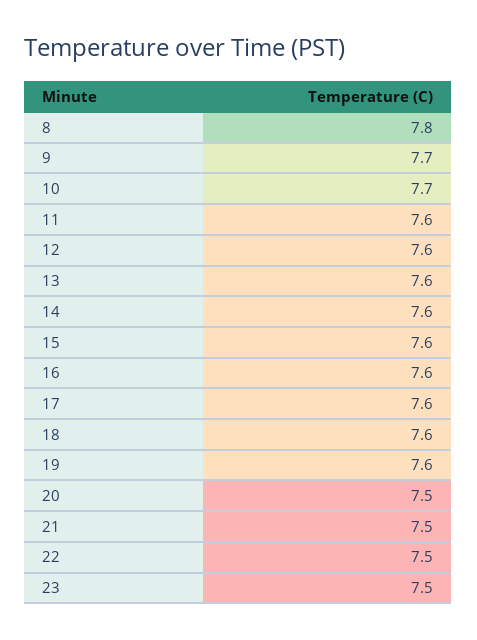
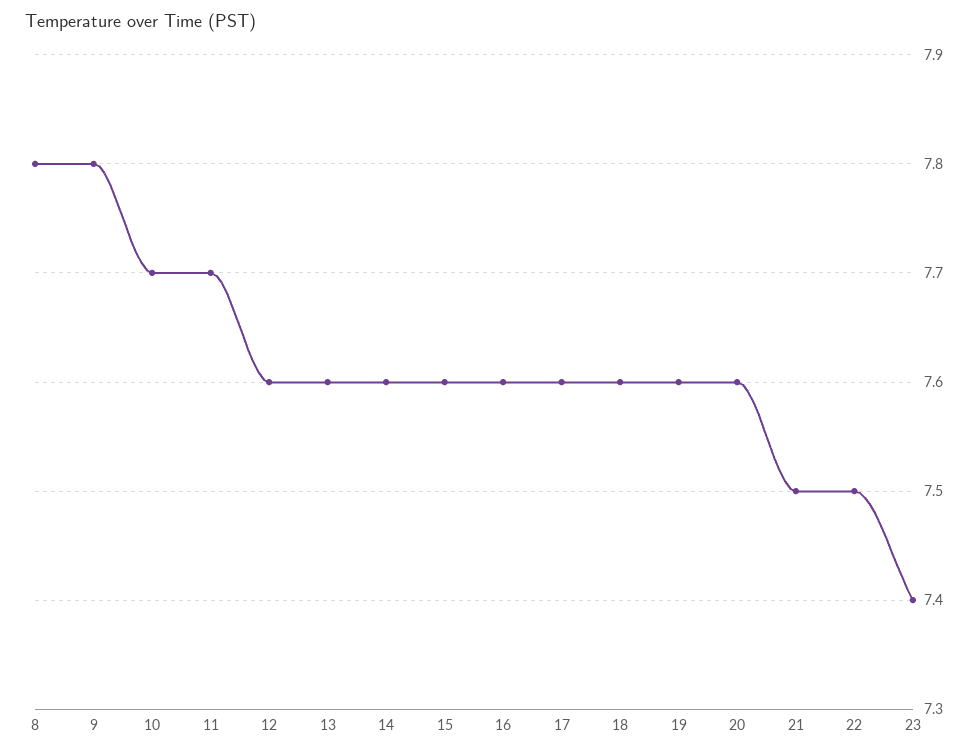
9: 7.7 -> 7.8
11: 7.6 -> 7.7
20: 7.5 -> 7.6
23: 7.5 -> 7.4

